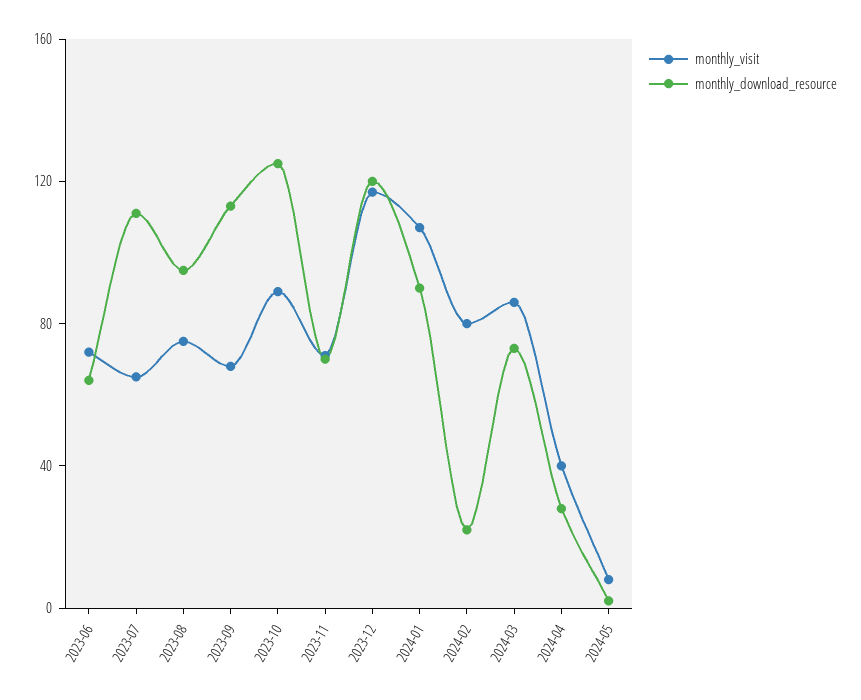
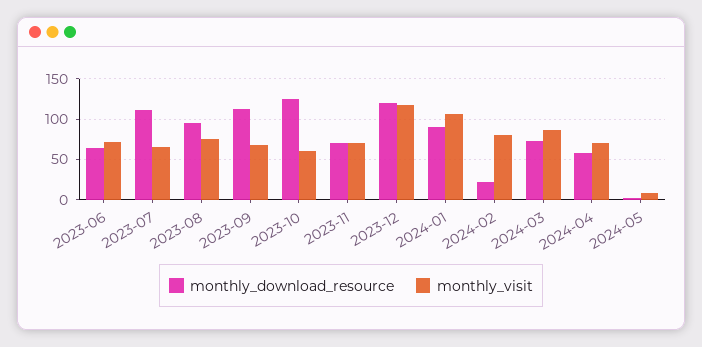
monthly_visit, 2023-10: 90 -> 60
monthly_visit, 2024-04: 40 -> 70
monthly_download_resource, 2024-04: 30 -> 60

